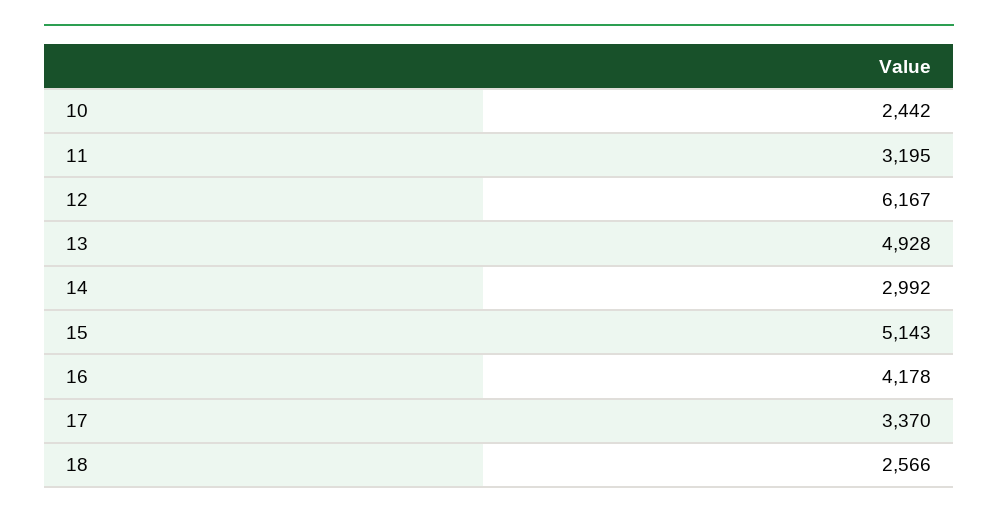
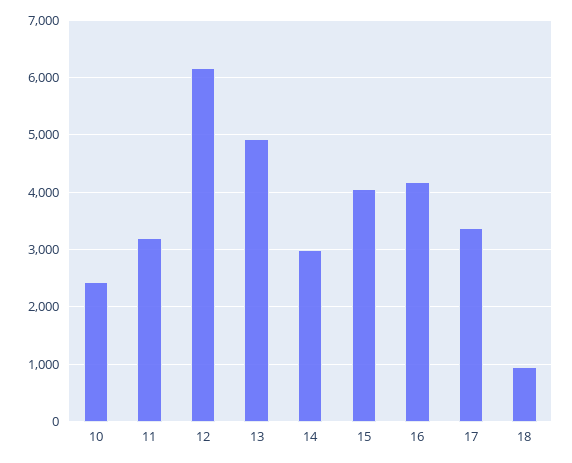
15: 5143 -> 4000
18: 2566 -> 1000

